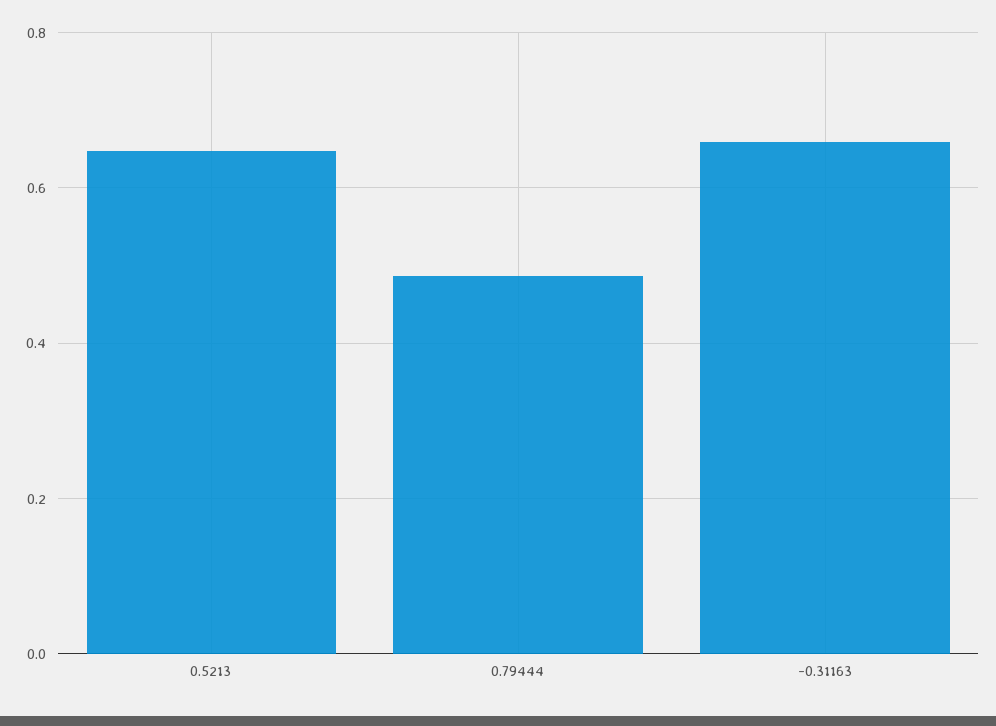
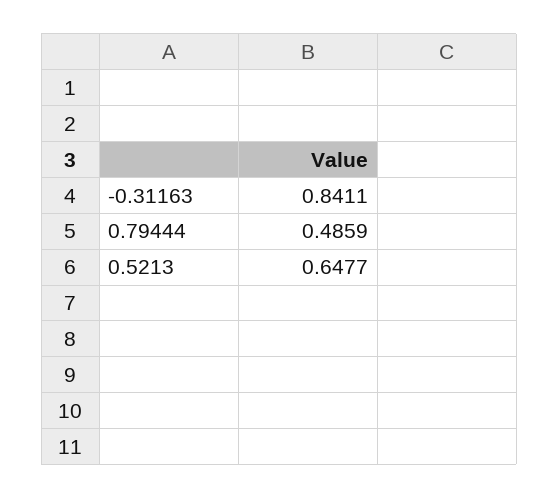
-0.31163: 0.66 -> 0.8411

